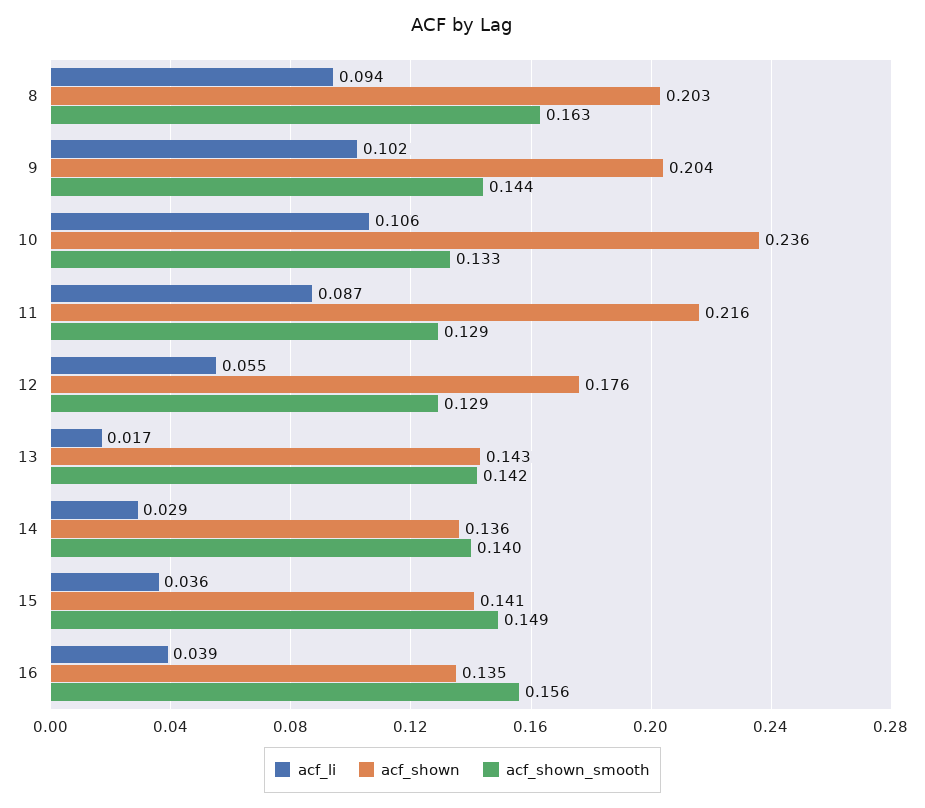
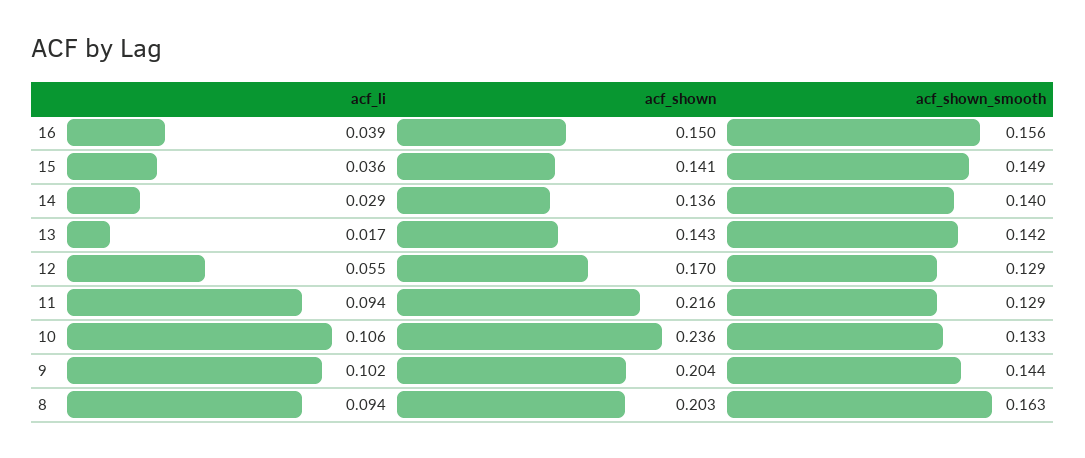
acf_li, 11: 0.087 -> 0.094
acf_shown, 12: 0.176 -> 0.17
acf_shown, 16: 0.135 -> 0.15

